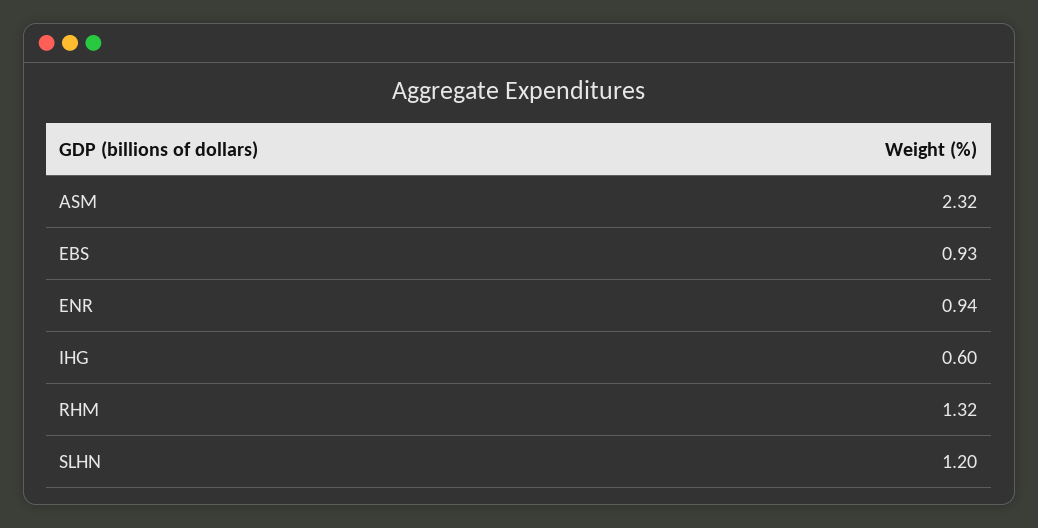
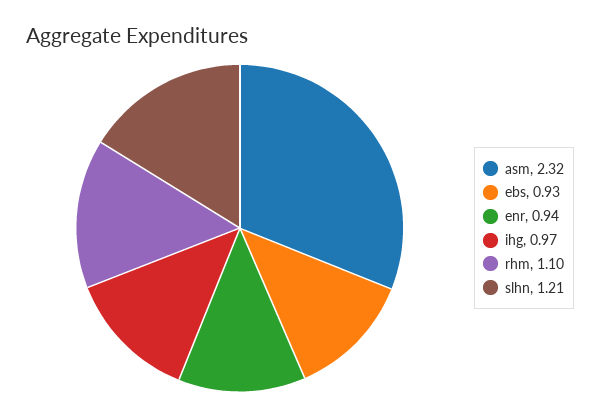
IHG: 0.6 -> 0.97
RHM: 1.32 -> 1.1
SLHN: 1.2 -> 1.21

